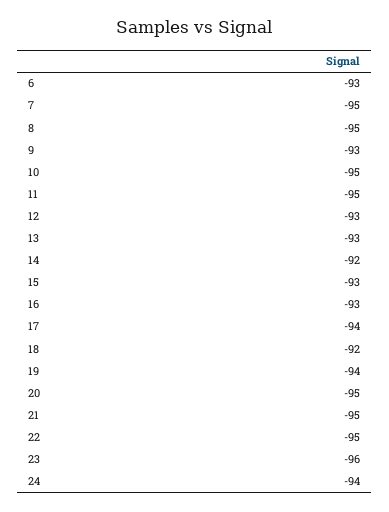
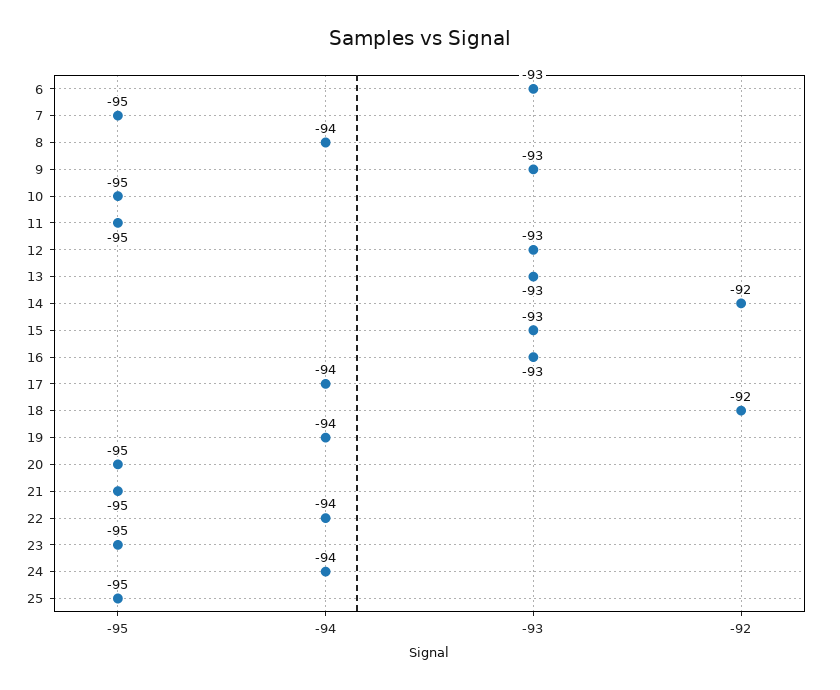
8: -95 -> -94
22: -95 -> -94
23: -96 -> -95
25: none -> -95

